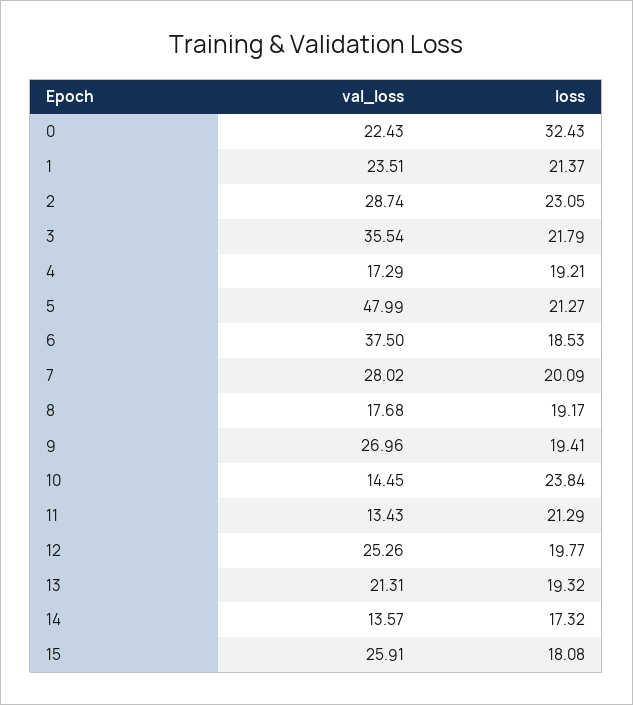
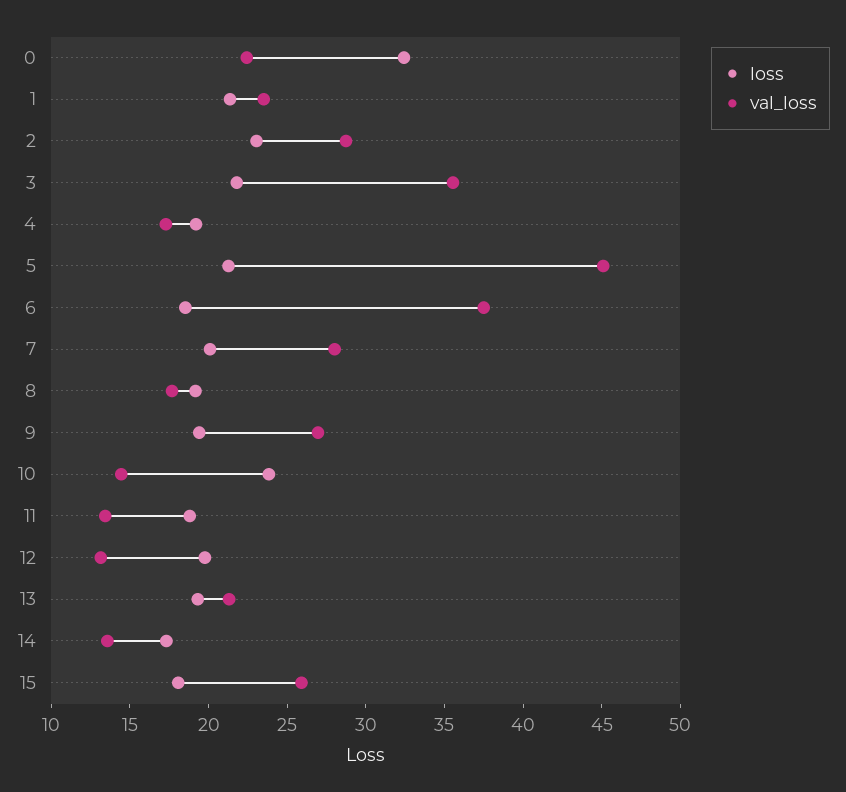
val_loss, 5: 47.99 -> 45
loss, 11: 21.29 -> 19
val_loss, 12: 25.26 -> 13

